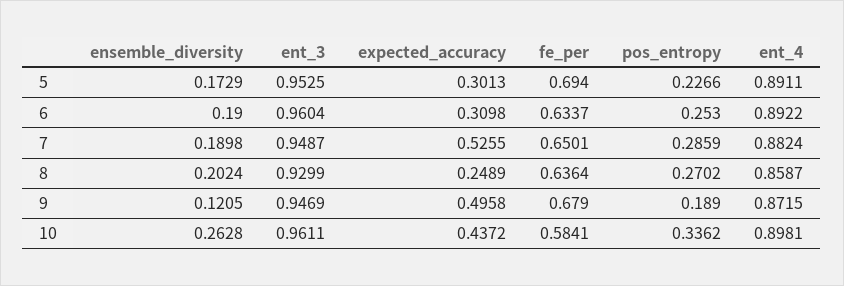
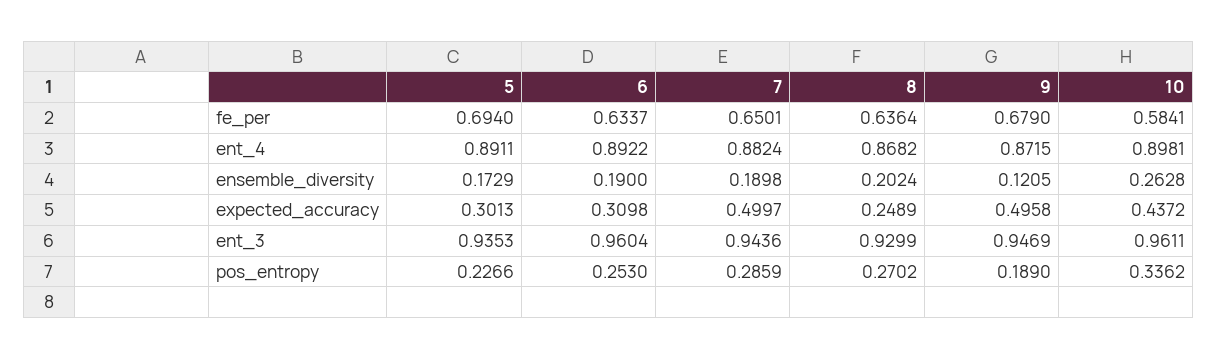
ent_3, 5: 0.9525 -> 0.9353
ent_3, 7: 0.9487 -> 0.9436
expected_accuracy, 7: 0.5255 -> 0.4997
ent_4, 8: 0.8587 -> 0.8682

